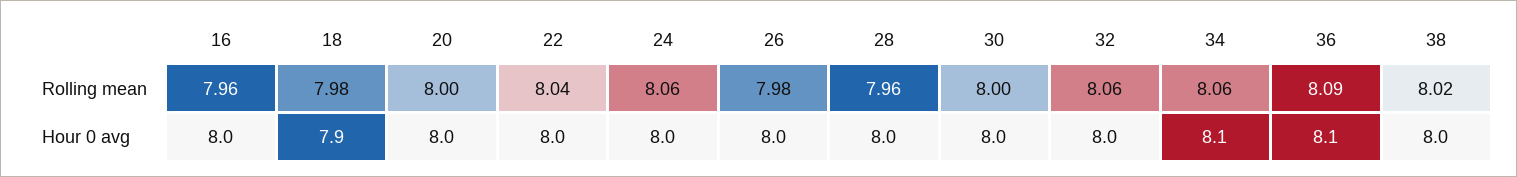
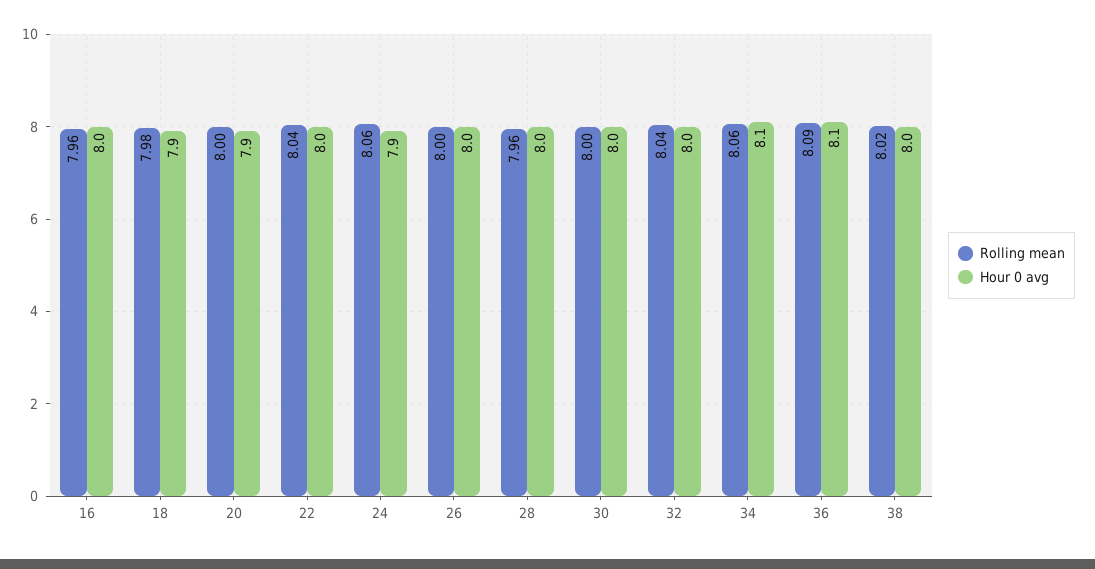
Rolling mean, 26: 7.98 -> 8
Rolling mean, 32: 8.06 -> 8.04
Hour 0 avg, 20: 8 -> 7.9
Hour 0 avg, 24: 8 -> 7.9

